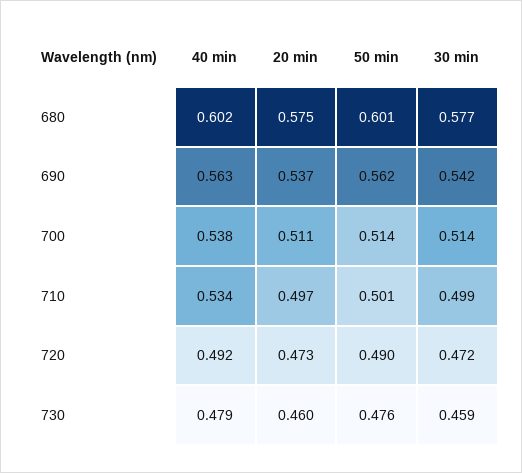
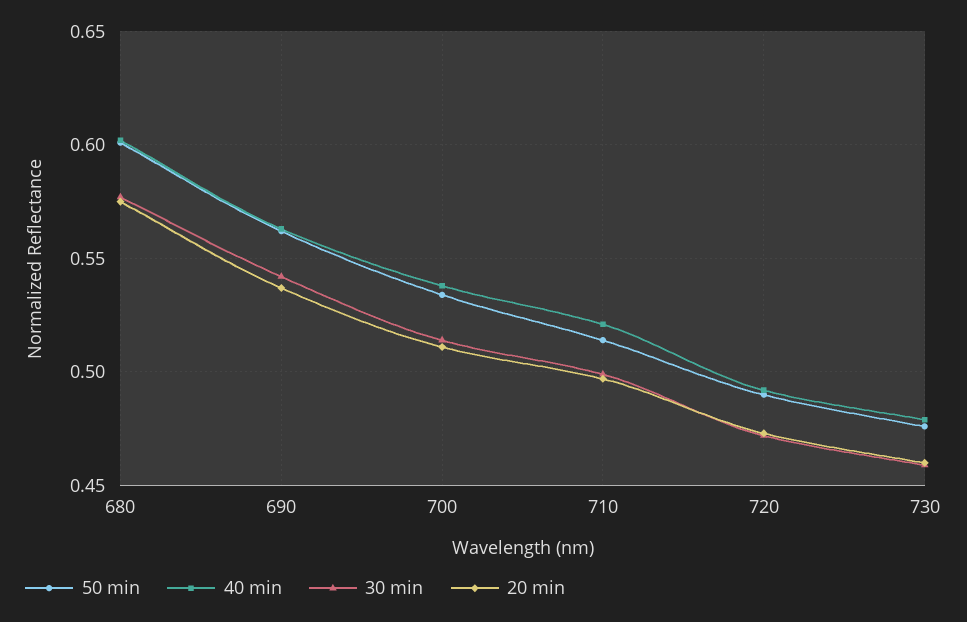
50 min, 700: 0.514 -> 0.535
40 min, 710: 0.534 -> 0.52
50 min, 710: 0.501 -> 0.515

